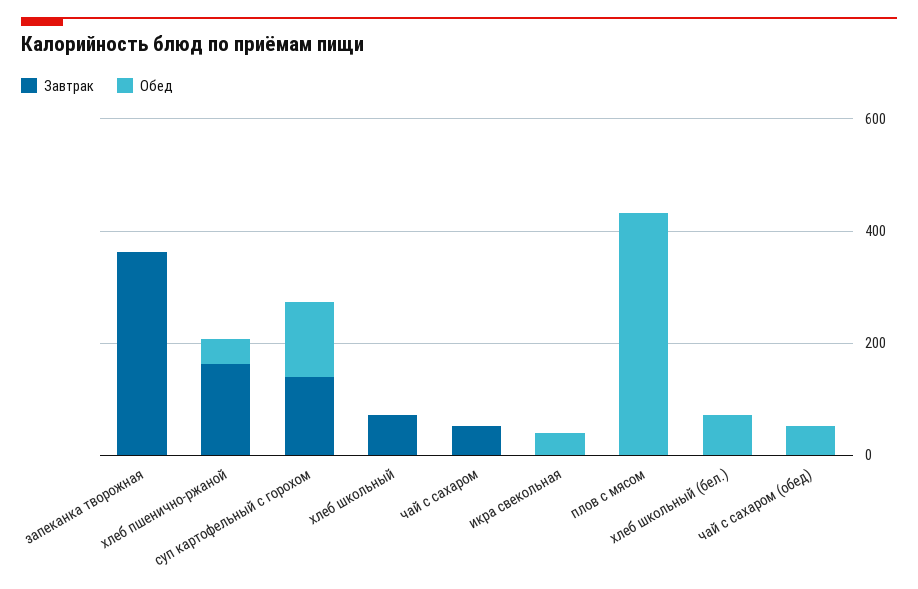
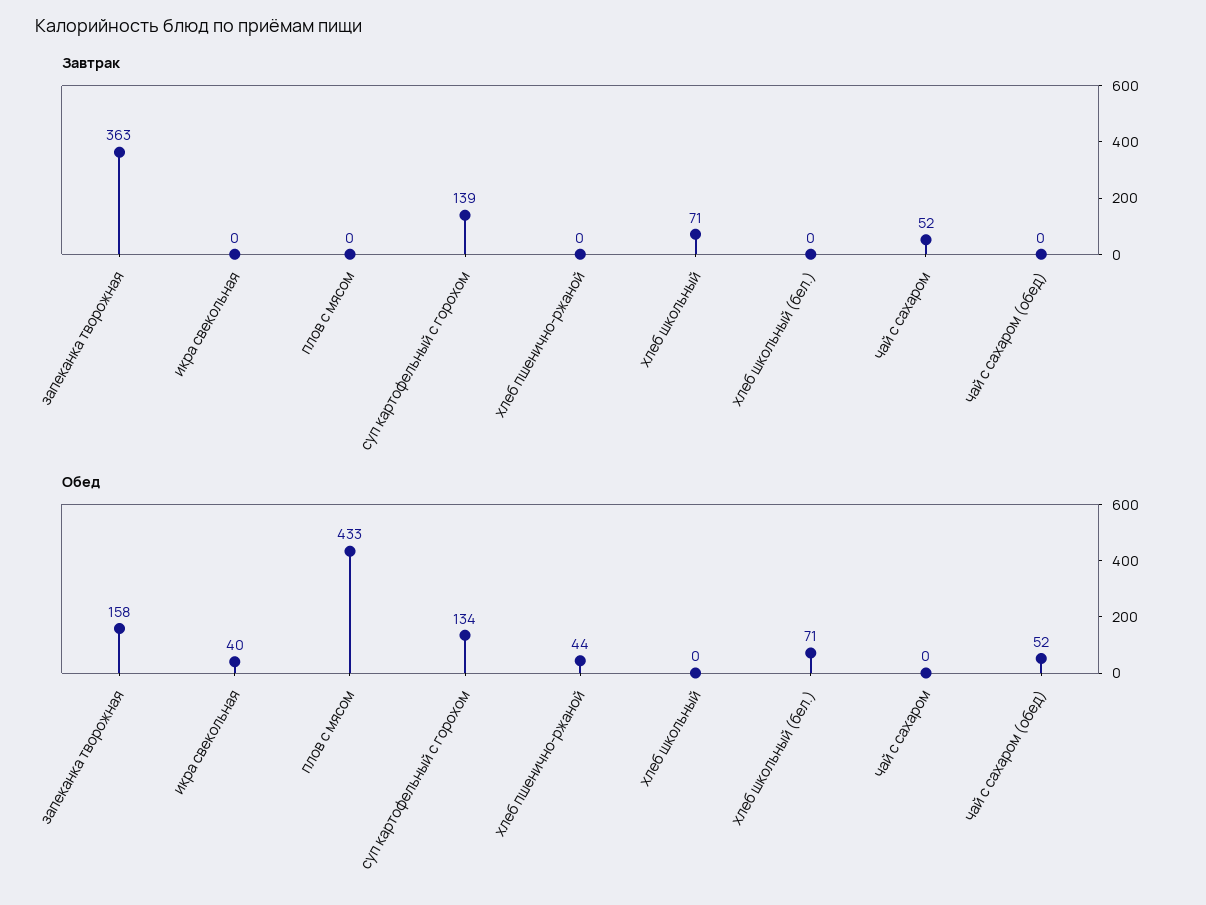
Обед, запеканка творожная: 0 -> 158
Завтрак, хлеб пшенично-ржаной: 150 -> 0

